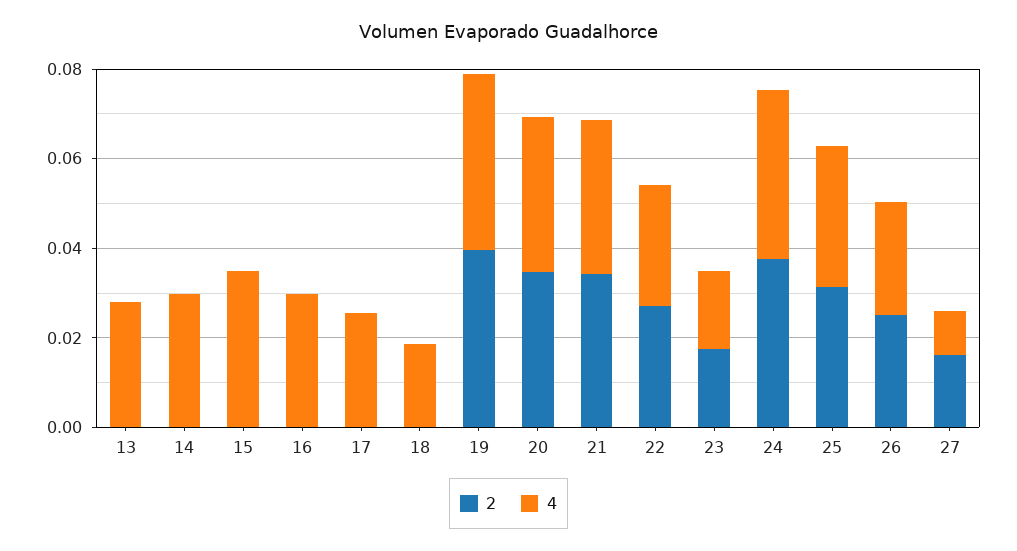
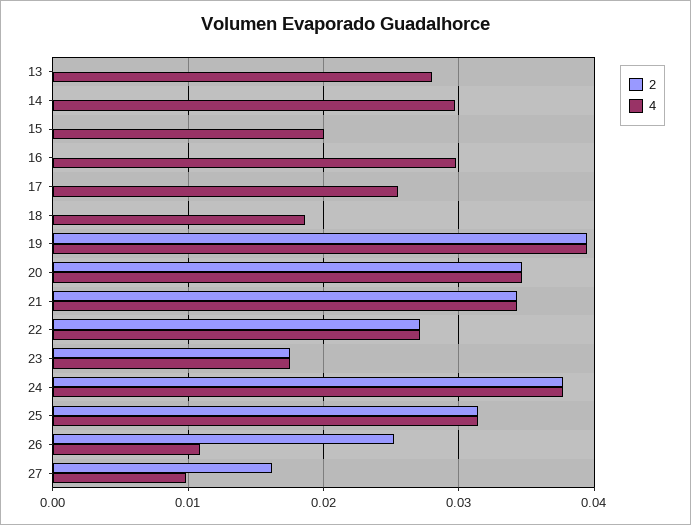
4, 15: 0.035 -> 0.02
4, 26: 0.025 -> 0.011

